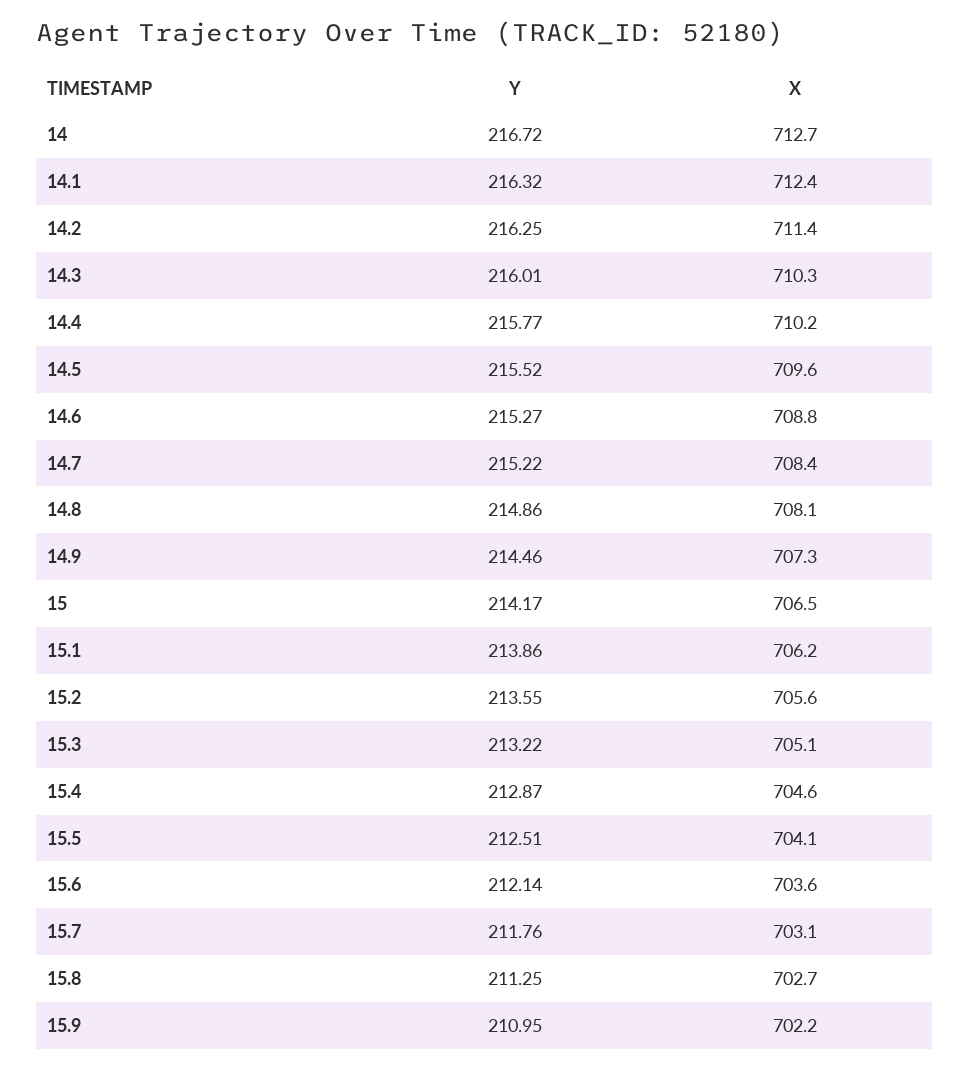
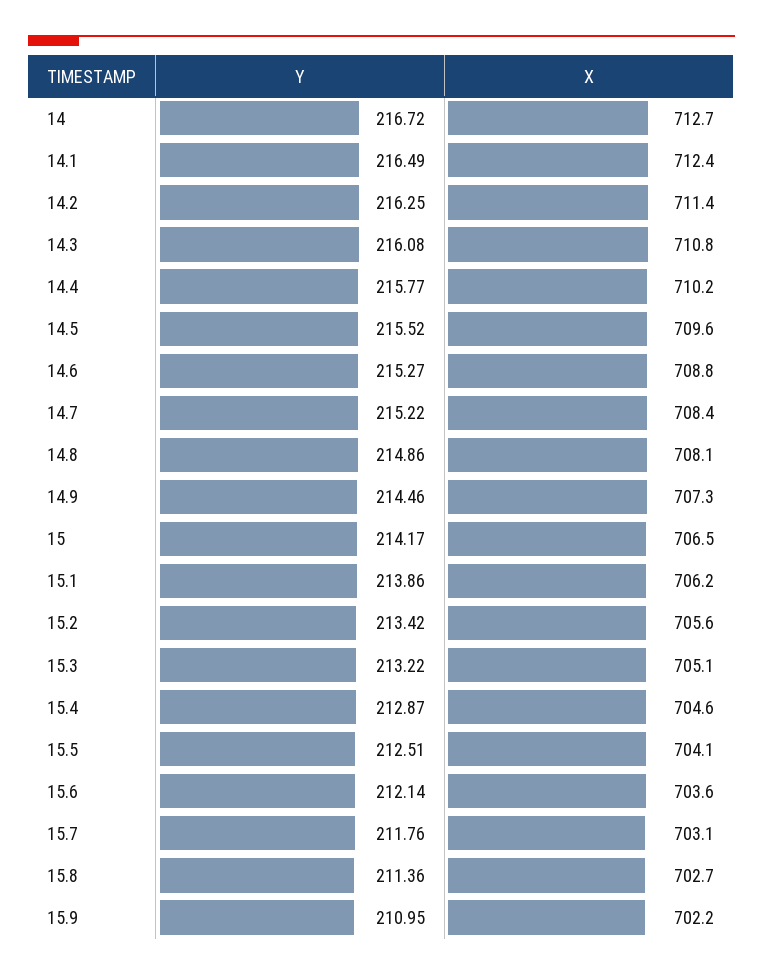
Y, 14.1: 216.32 -> 216.49
Y, 14.3: 216.01 -> 216.08
X, 14.3: 710.3 -> 710.8
Y, 15.2: 213.55 -> 213.42
Y, 15.8: 211.25 -> 211.36

